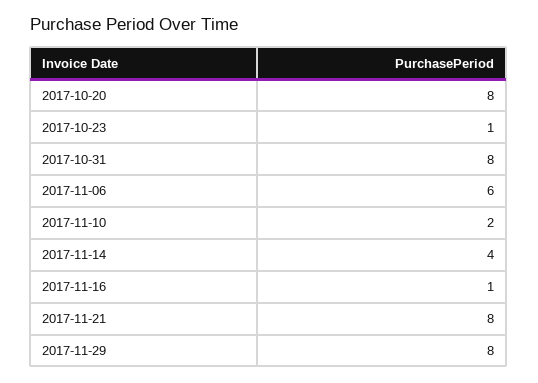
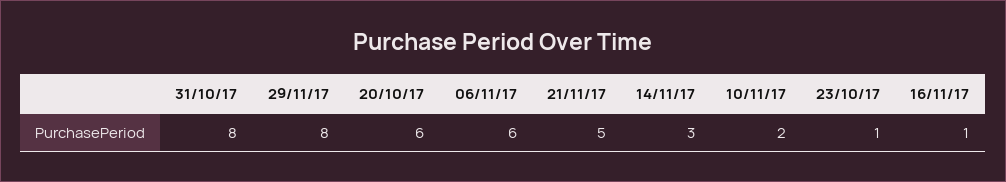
2017-10-20: 8 -> 6
2017-11-14: 4 -> 3
2017-11-21: 8 -> 5

